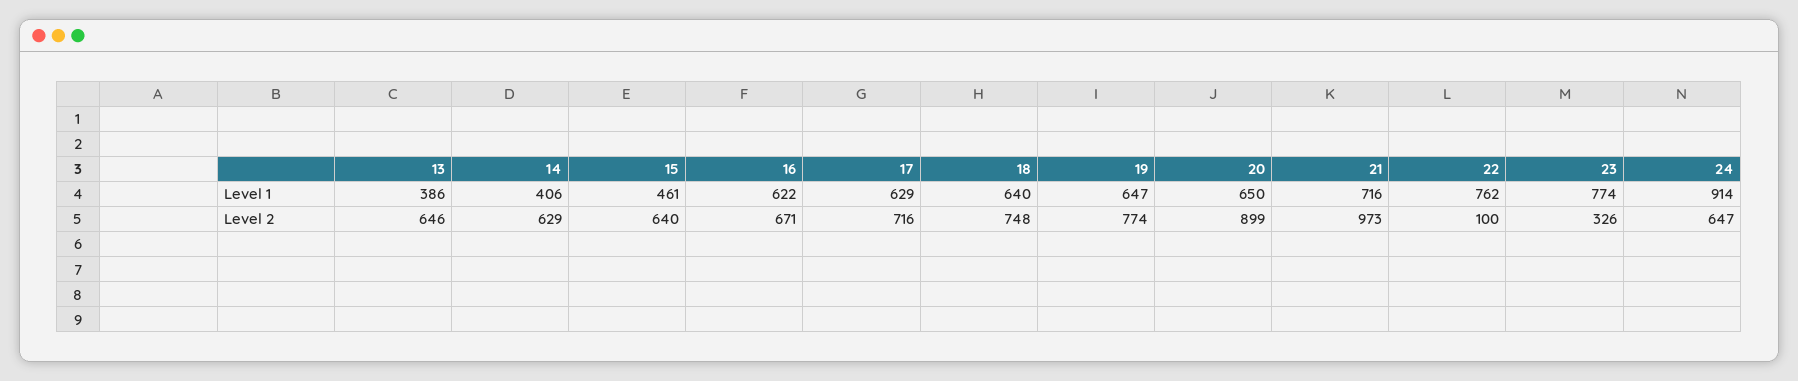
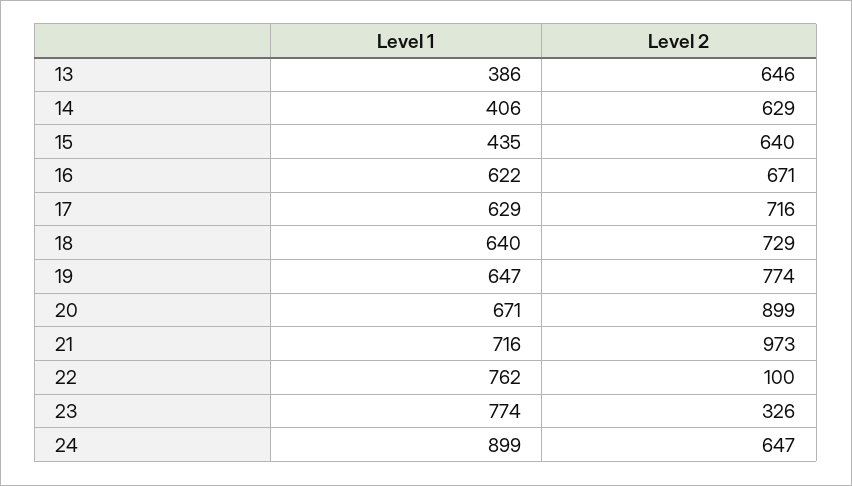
15, Level 1: 461 -> 435
20, Level 1: 650 -> 671
24, Level 1: 914 -> 899
18, Level 2: 748 -> 729

